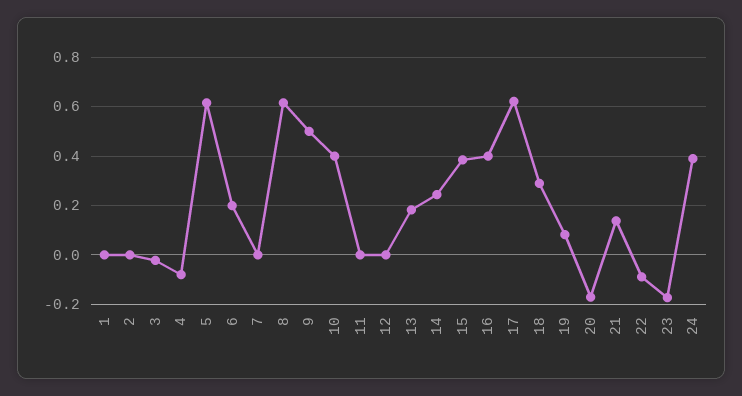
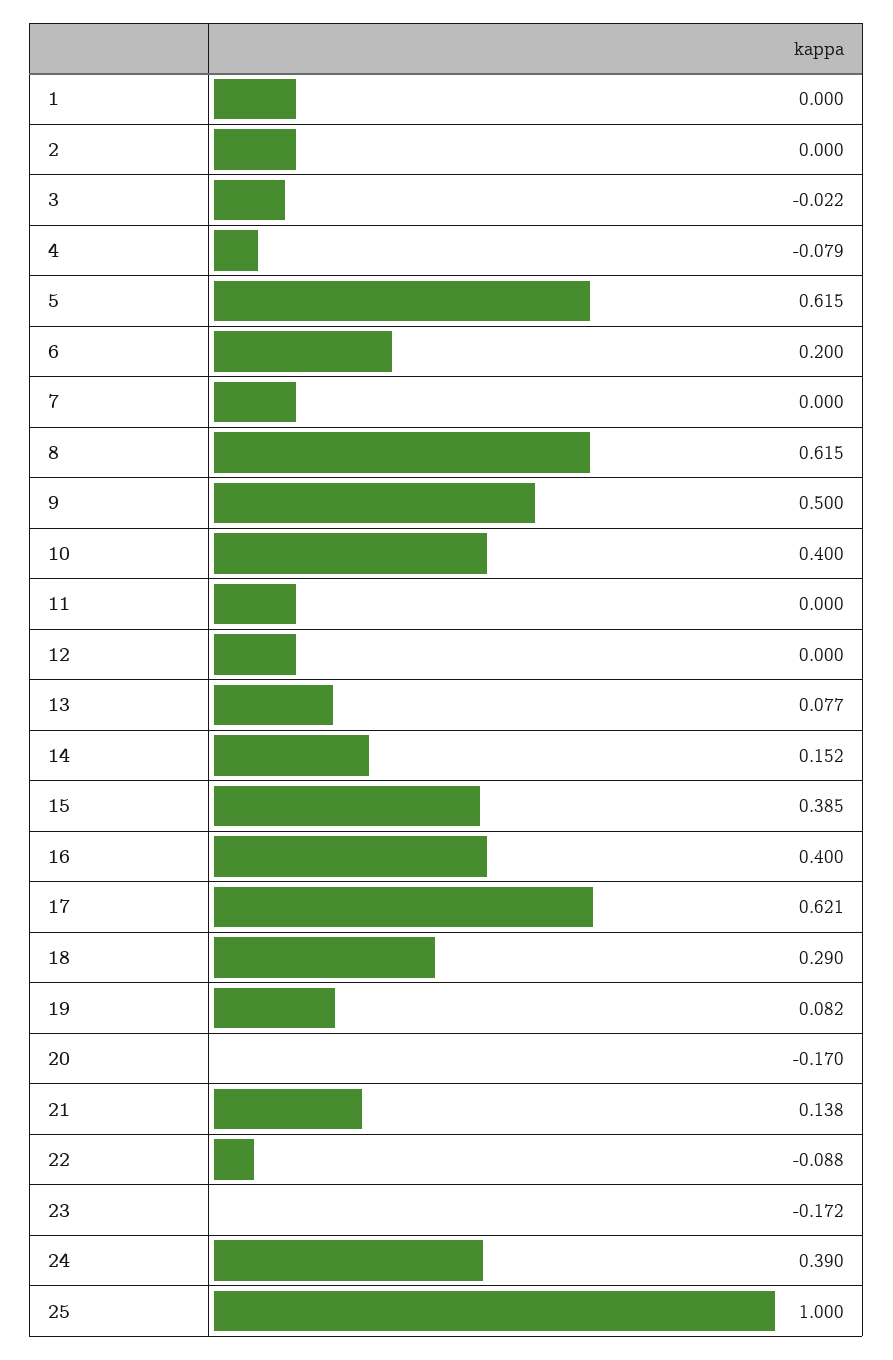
13: 0.175 -> 0.077
14: 0.25 -> 0.152
25: none -> 1

